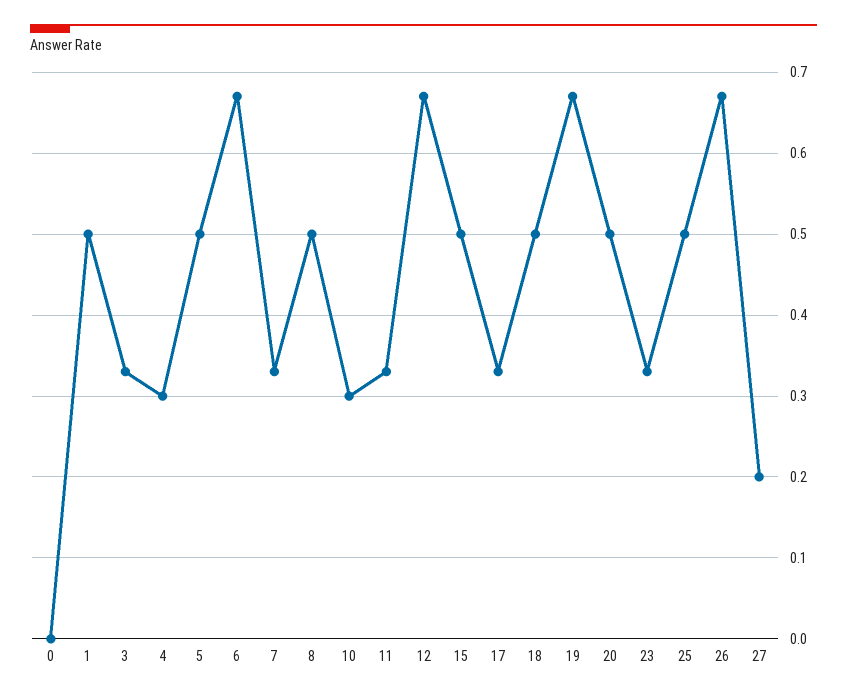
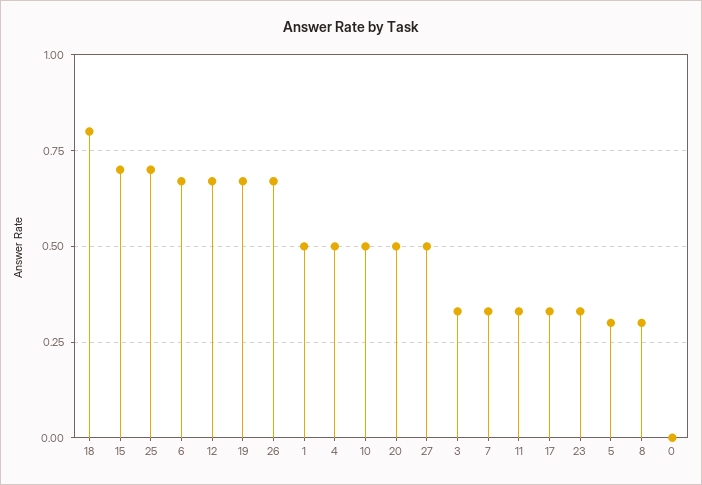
4: 0.3 -> 0.5
5: 0.5 -> 0.3
8: 0.5 -> 0.3
10: 0.3 -> 0.5
15: 0.5 -> 0.7
18: 0.5 -> 0.8
25: 0.5 -> 0.7
27: 0.2 -> 0.5

